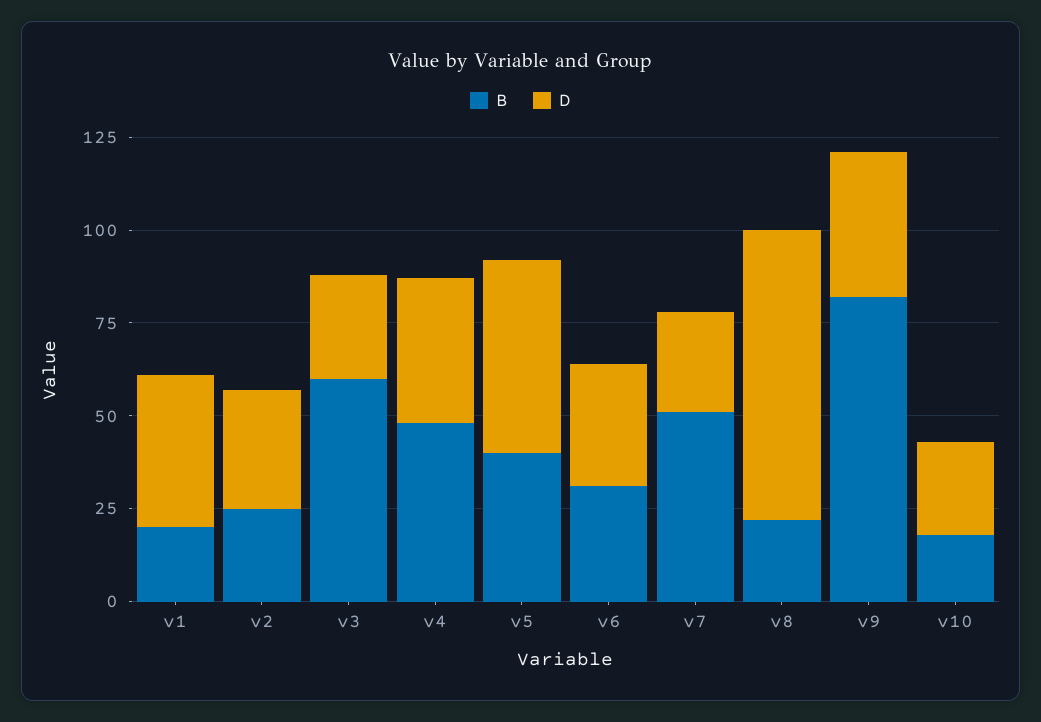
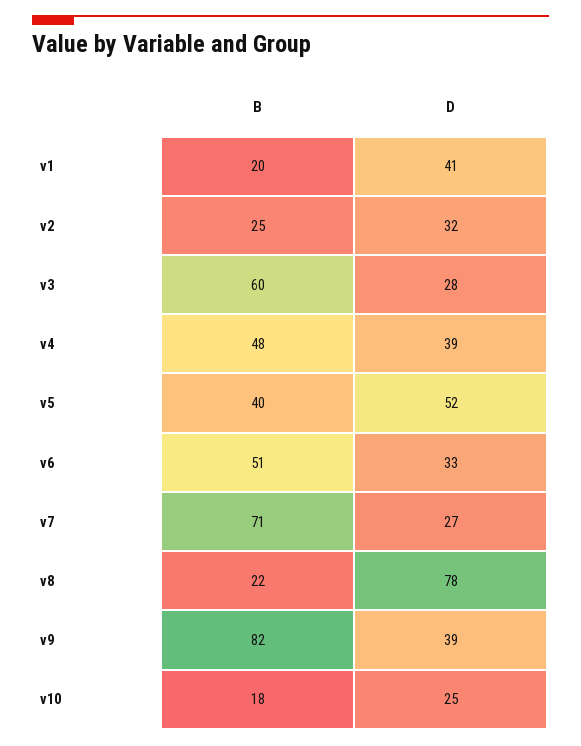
B, v6: 30 -> 51
B, v7: 50 -> 71

